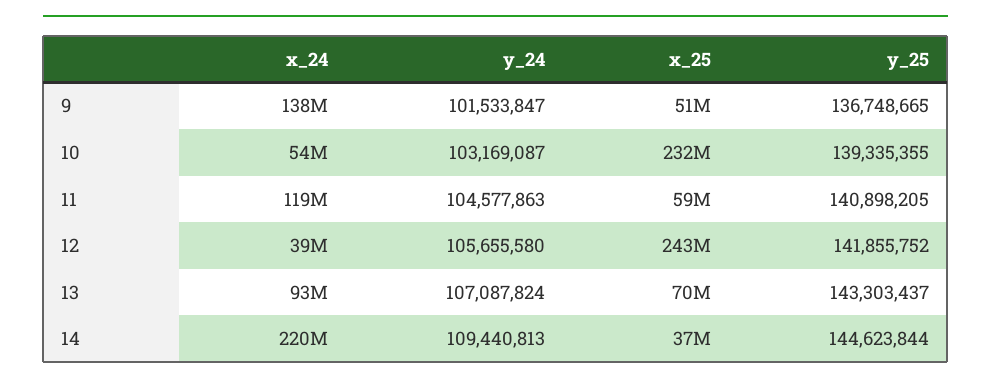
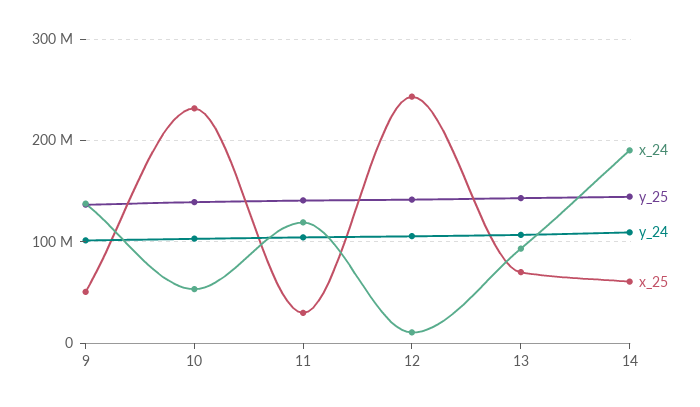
x_25, 11: 59000000 -> 30000000
x_24, 12: 39000000 -> 10000000
x_24, 14: 220000000 -> 190000000
x_25, 14: 37000000 -> 60000000

